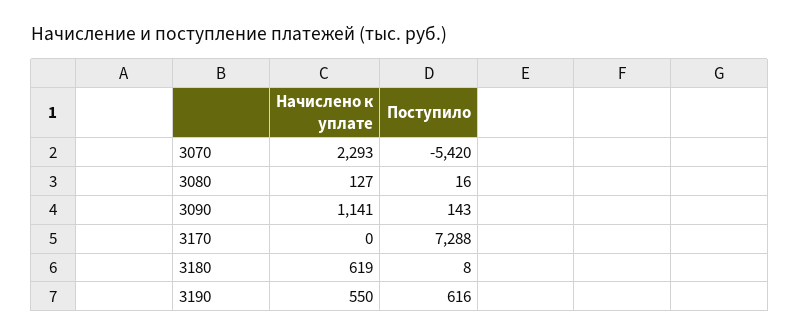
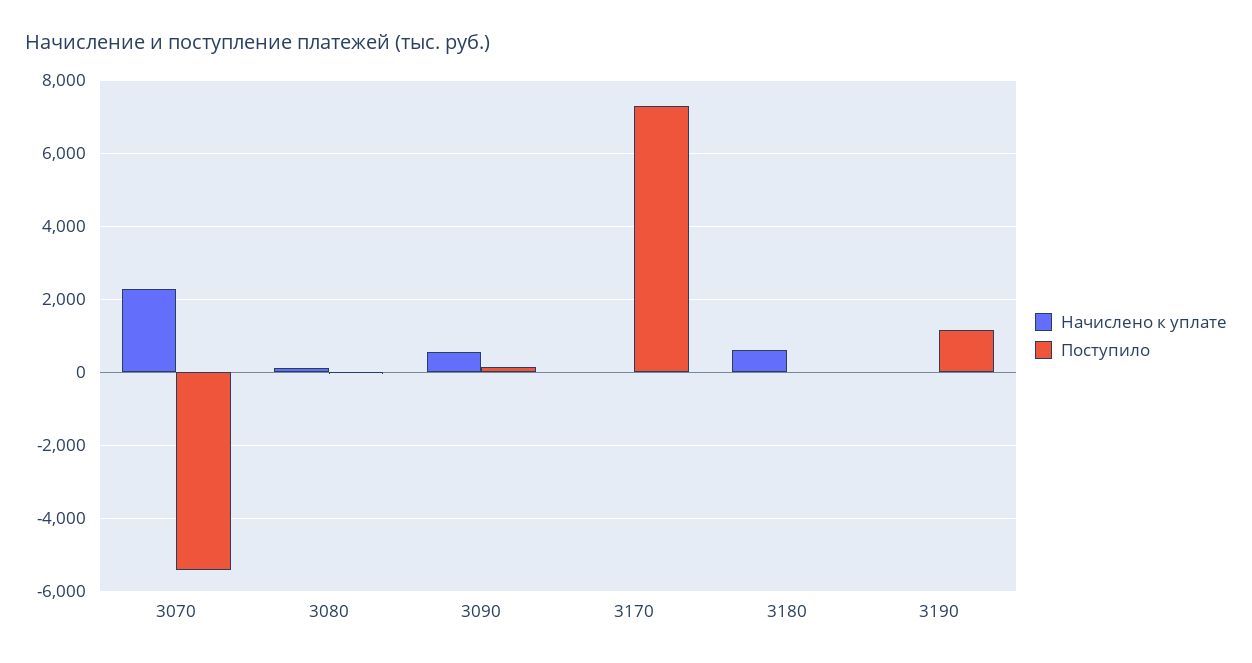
Начислено к уплате, 3090: 1141 -> 600
Начислено к уплате, 3190: 550 -> 0
Поступило, 3190: 616 -> 1200

